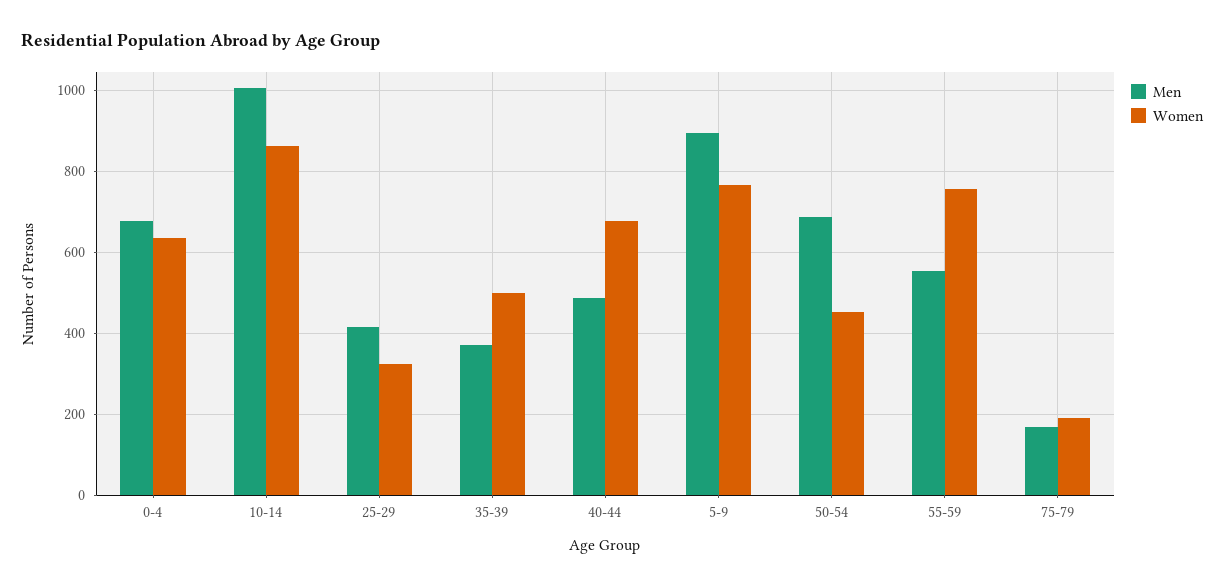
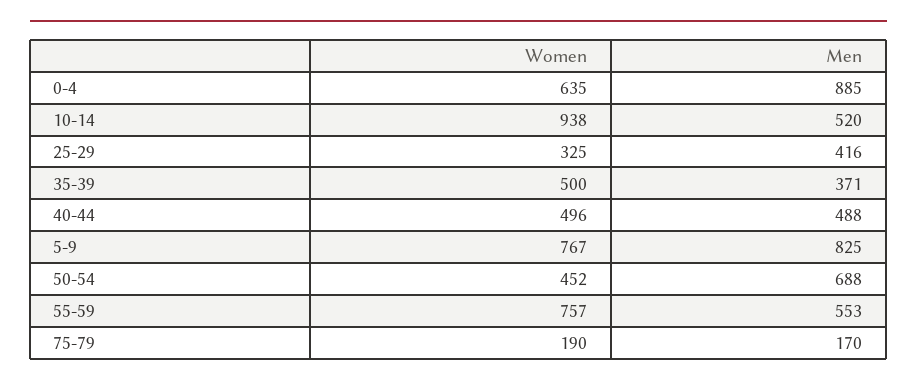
Men, 0-4: 680 -> 885
Men, 10-14: 1000 -> 520
Women, 10-14: 860 -> 938
Women, 40-44: 680 -> 496
Men, 5-9: 900 -> 825

